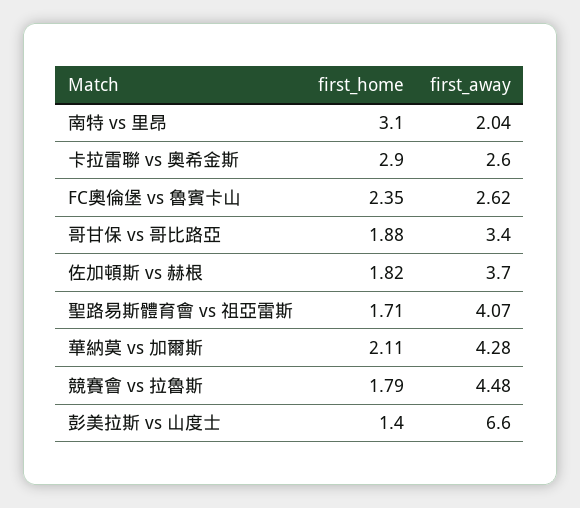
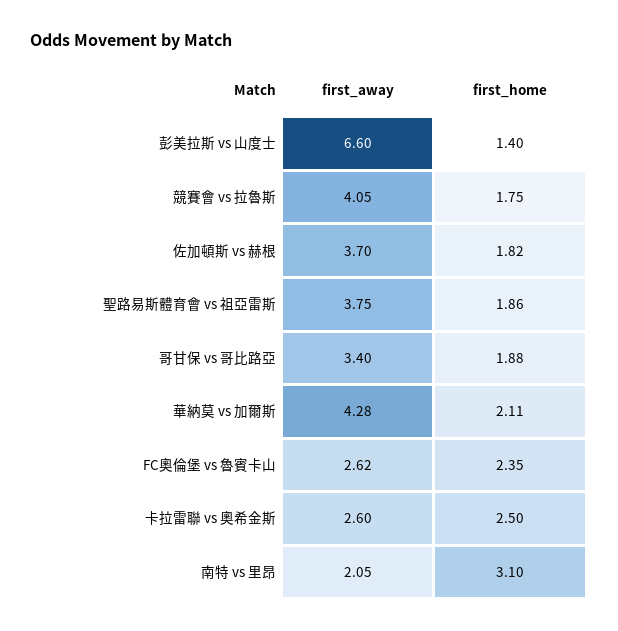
first_away, 南特 vs 里昂: 2.04 -> 2.05
first_home, 卡拉雷聯 vs 奧希金斯: 2.9 -> 2.5
first_home, 聖路易斯體育會 vs 祖亞雷斯: 1.71 -> 1.86
first_away, 聖路易斯體育會 vs 祖亞雷斯: 4.07 -> 3.75
first_home, 競賽會 vs 拉魯斯: 1.79 -> 1.75
first_away, 競賽會 vs 拉魯斯: 4.48 -> 4.05

